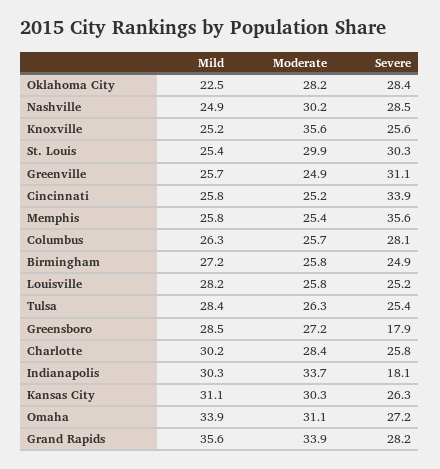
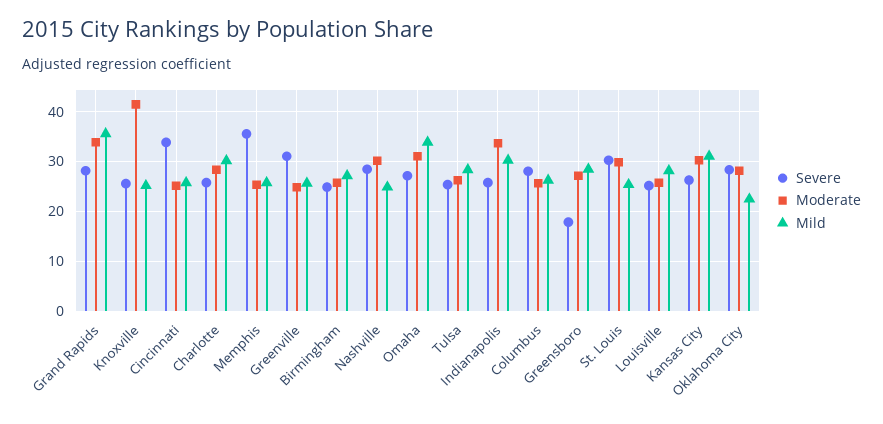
Moderate, Knoxville: 35.6 -> 42
Severe, Indianapolis: 18.1 -> 26

